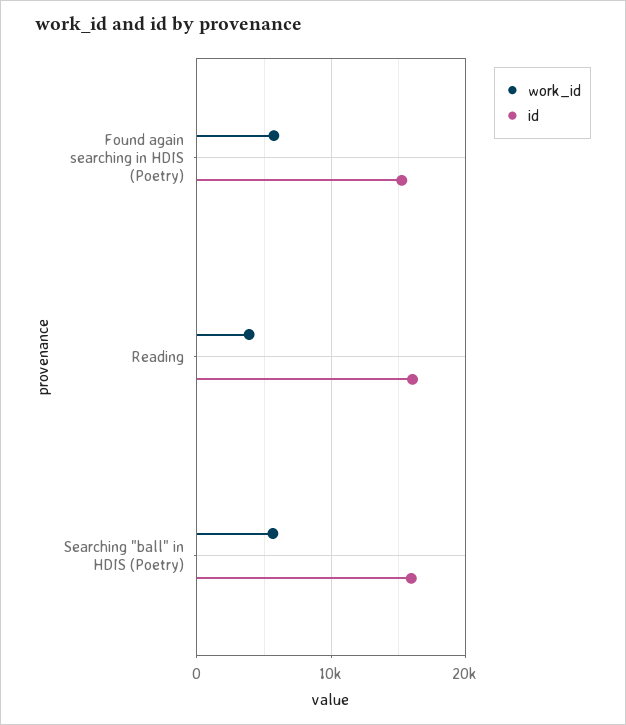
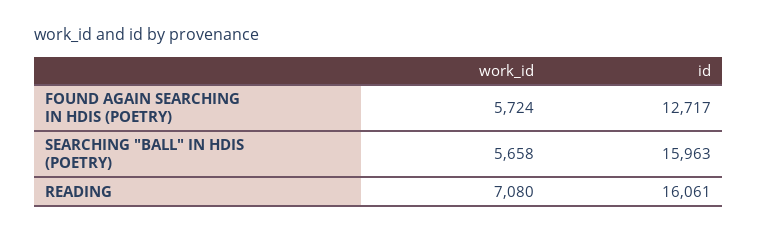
id, Found again searching in HDIS (Poetry): 15000 -> 12717
work_id, Reading: 4000 -> 7080

